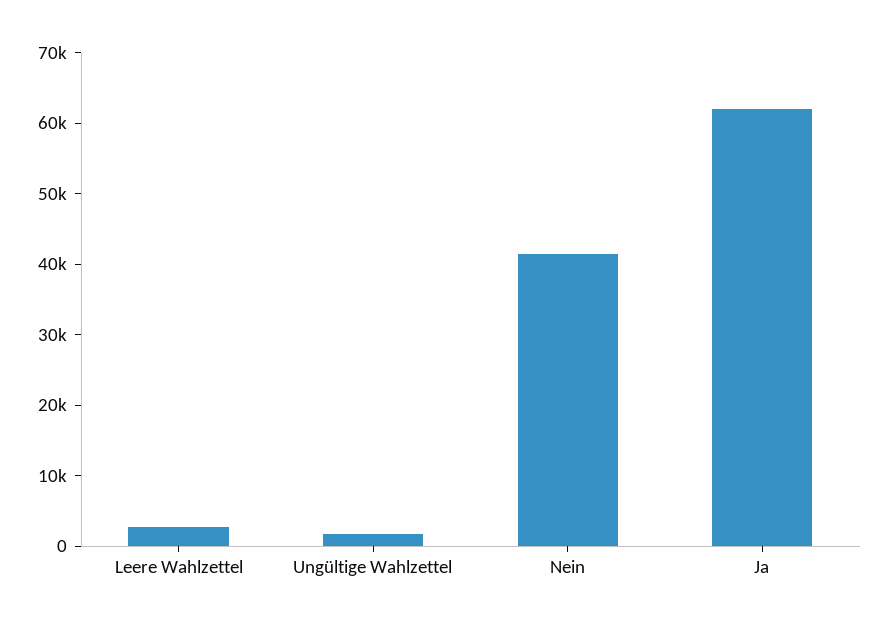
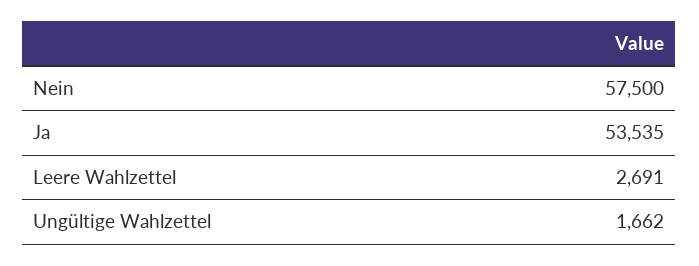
Nein: 42000 -> 57500
Ja: 62000 -> 53535

